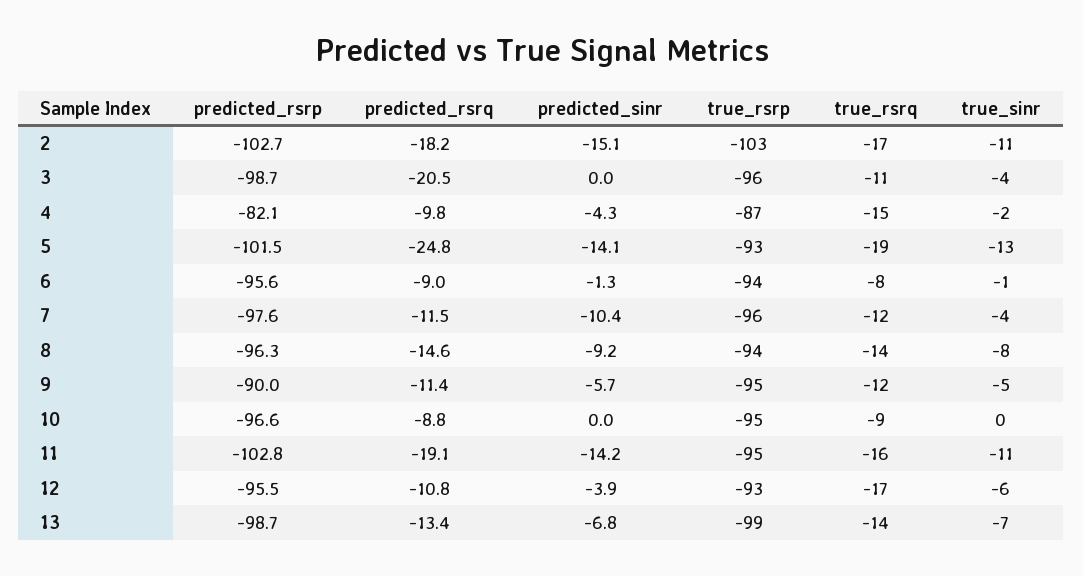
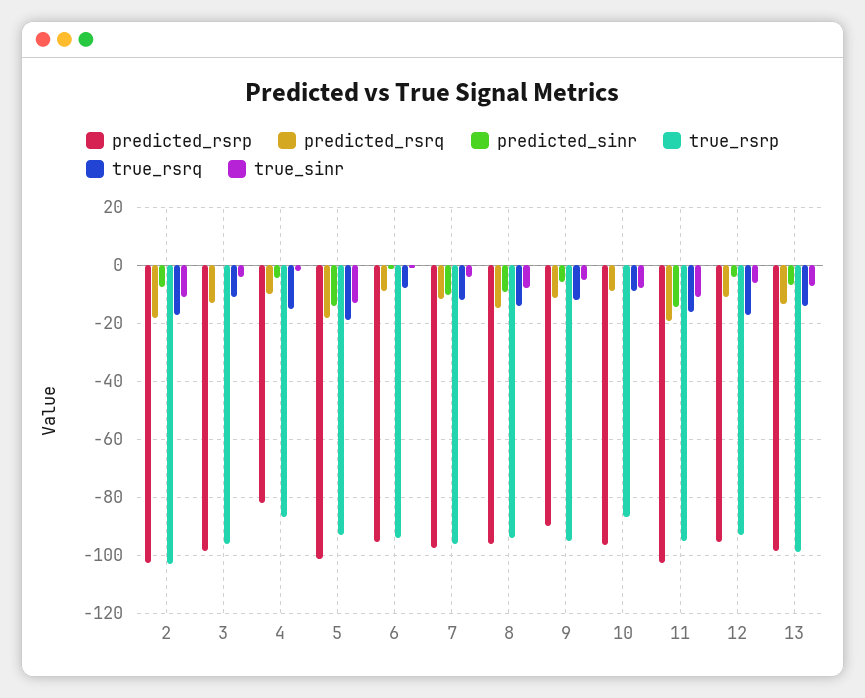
predicted_sinr, 2: -15.1 -> -7.5
predicted_rsrq, 3: -20.5 -> -12.5
predicted_rsrq, 5: -24.8 -> -17.5
true_rsrp, 10: -95 -> -87.5
true_sinr, 10: 0 -> -7.5

